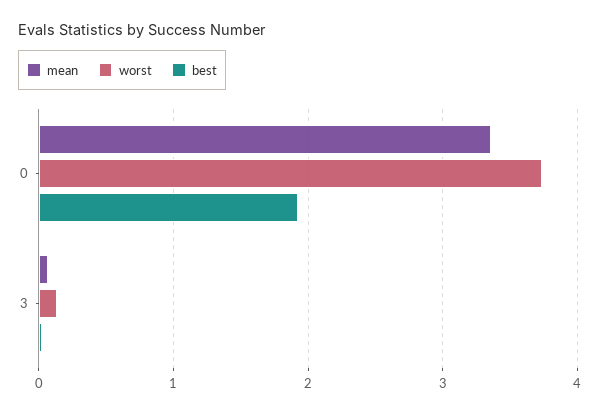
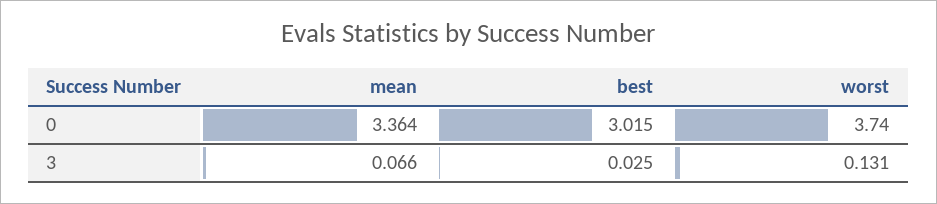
best, 0: 1.9 -> 3.015

